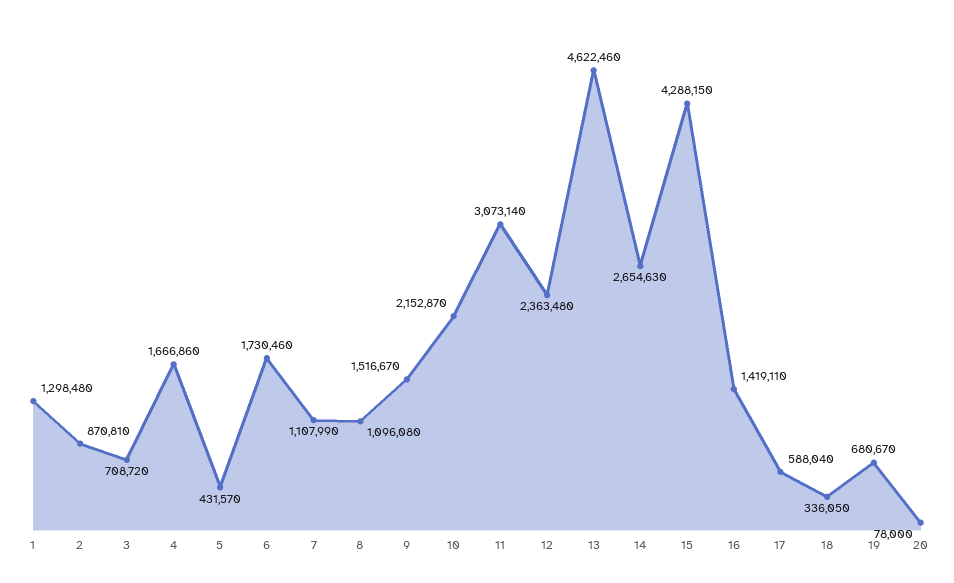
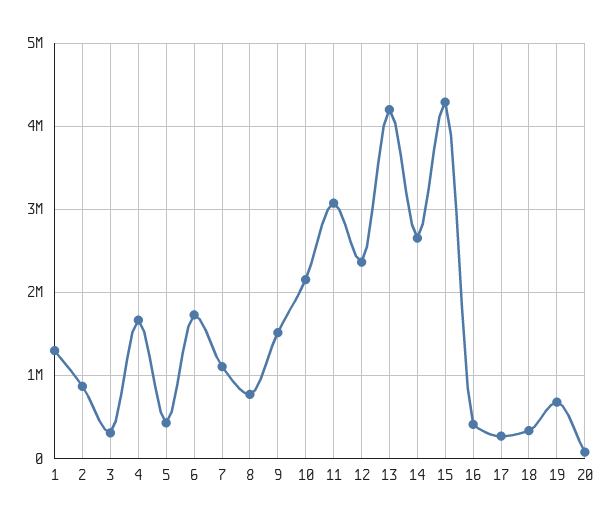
3: 708720 -> 300000
8: 1096080 -> 800000
13: 4622460 -> 4200000
16: 1419110 -> 400000
17: 588040 -> 300000

